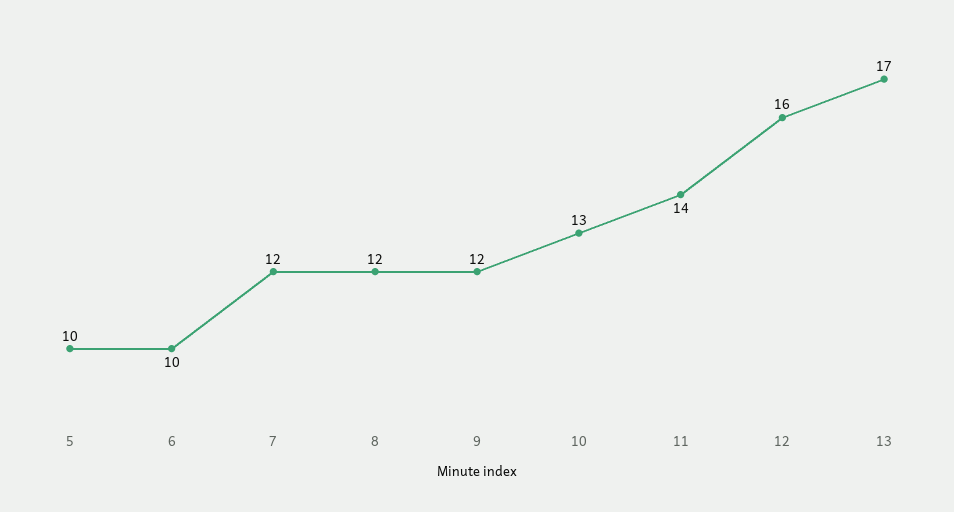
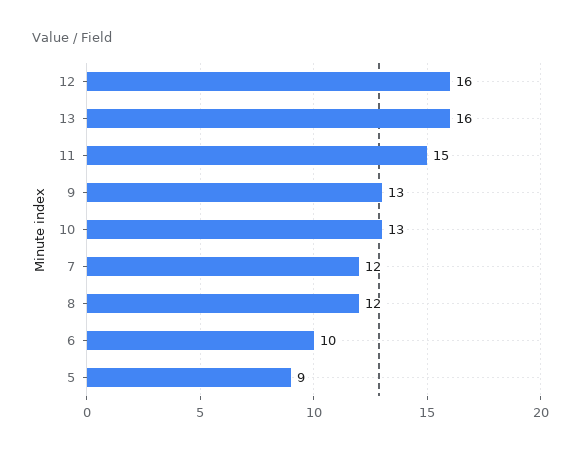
5: 10 -> 9
9: 12 -> 13
11: 14 -> 15
13: 17 -> 16

